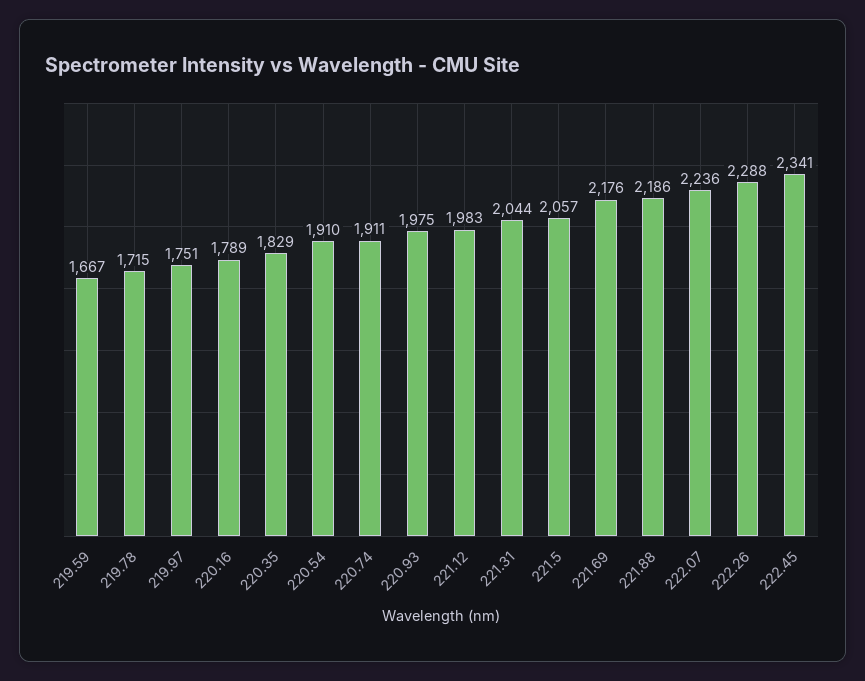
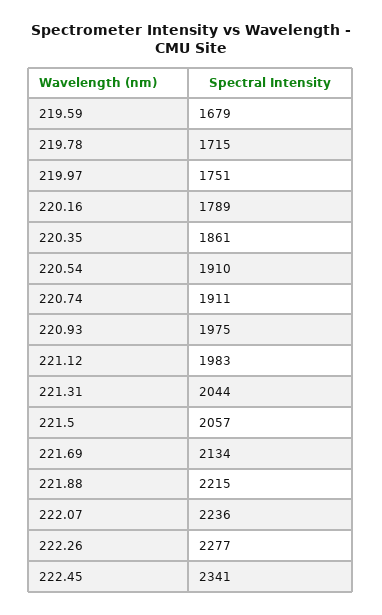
219.59: 1667 -> 1679
220.35: 1829 -> 1861
221.69: 2176 -> 2134
221.88: 2186 -> 2215
222.26: 2288 -> 2277

